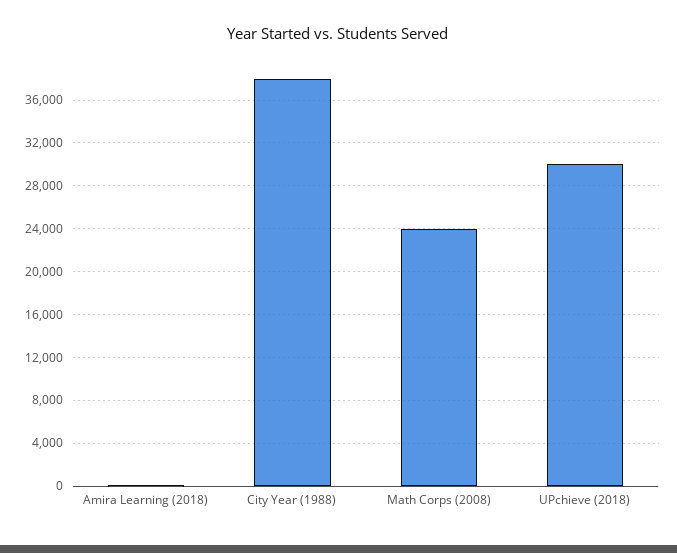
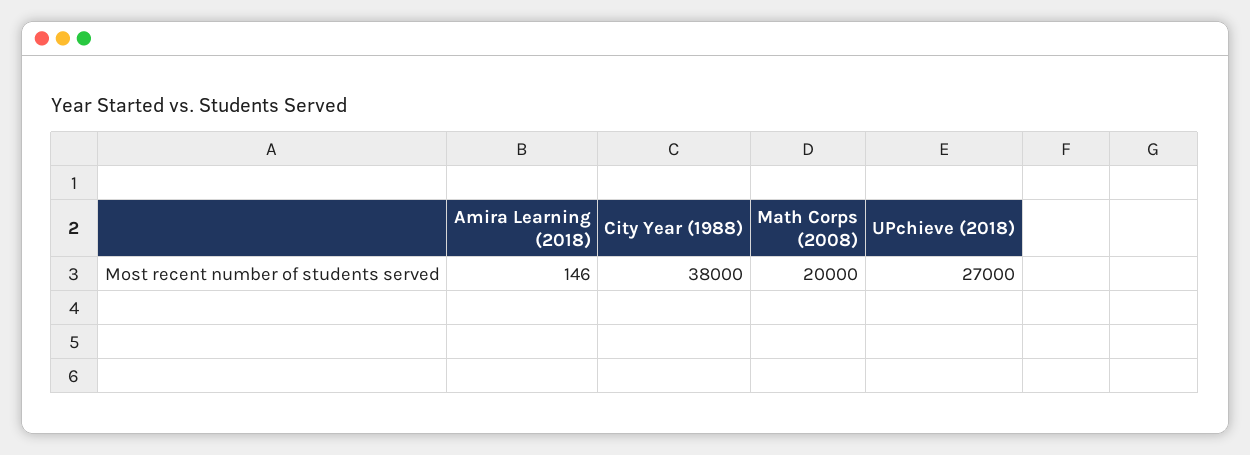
Math Corps (2008): 24000 -> 20000
UPchieve (2018): 30000 -> 27000

